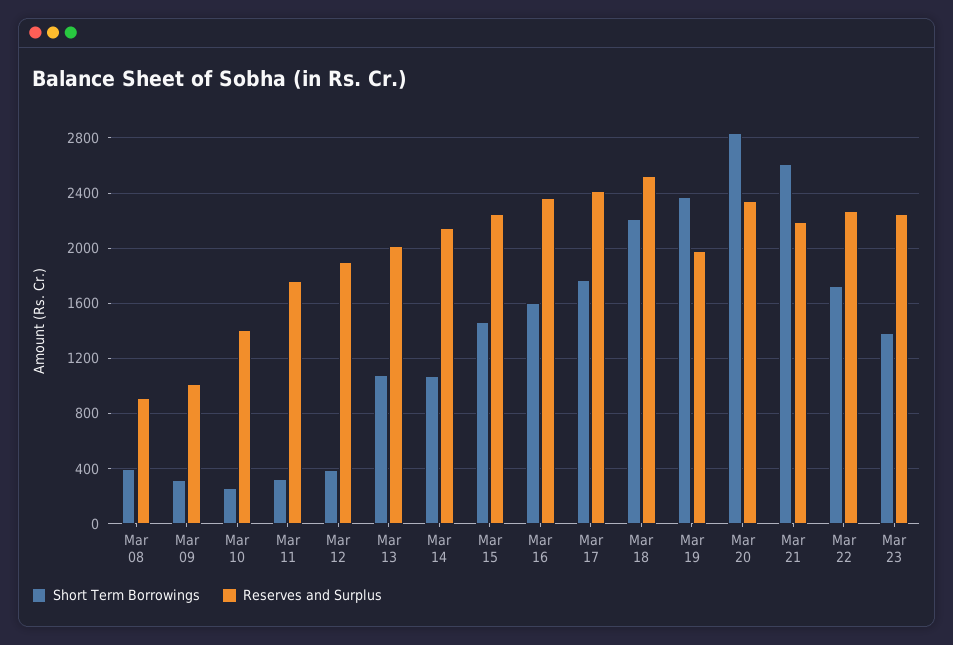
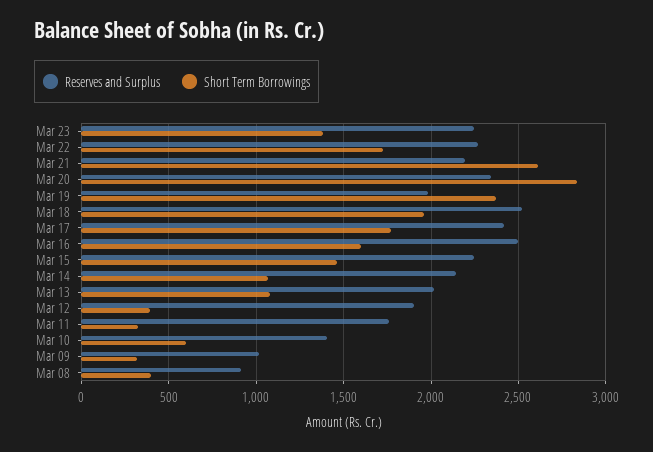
Short Term Borrowings, Mar 10: 250 -> 600
Reserves and Surplus, Mar 16: 2350 -> 2500
Short Term Borrowings, Mar 18: 2200 -> 1950

